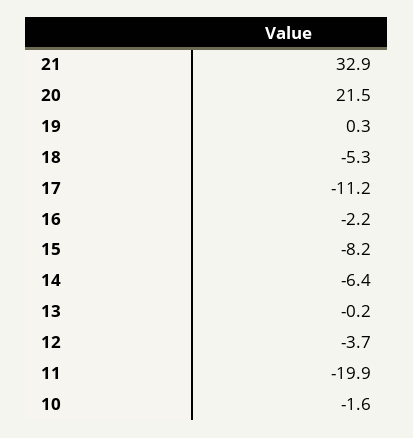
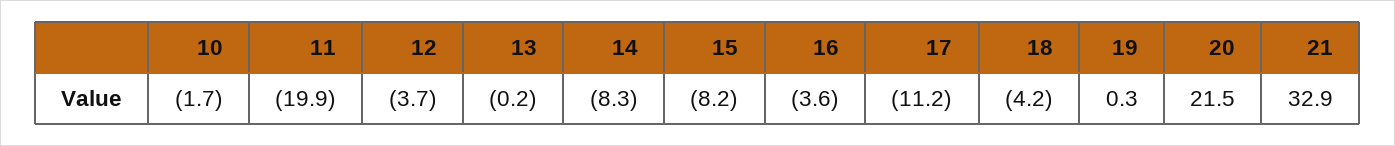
18: -5.3 -> -4.2
16: -2.2 -> -3.6
14: -6.4 -> -8.3
10: -1.6 -> -1.7

